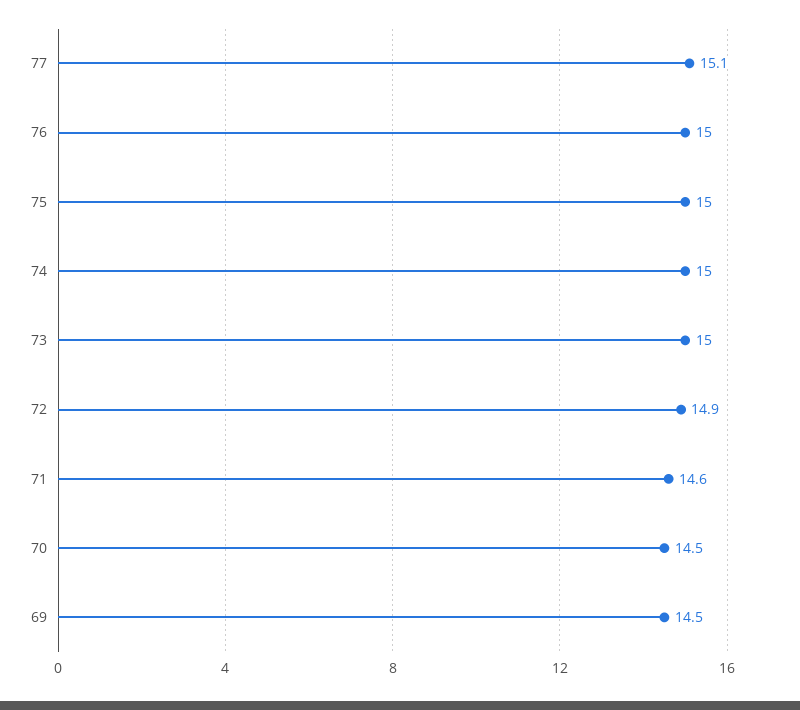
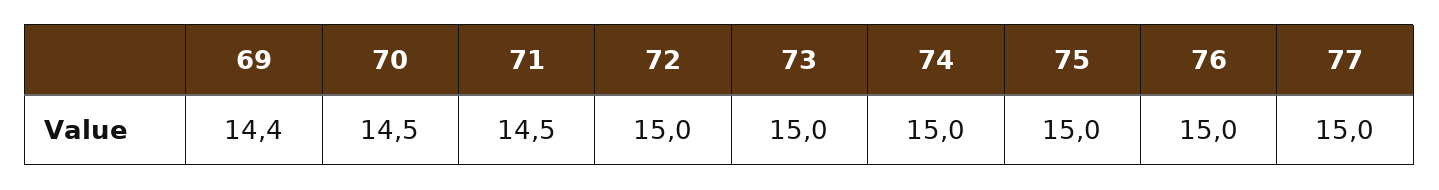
77: 15.1 -> 15
72: 14.9 -> 15
71: 14.6 -> 14.5
69: 14.5 -> 14.4

